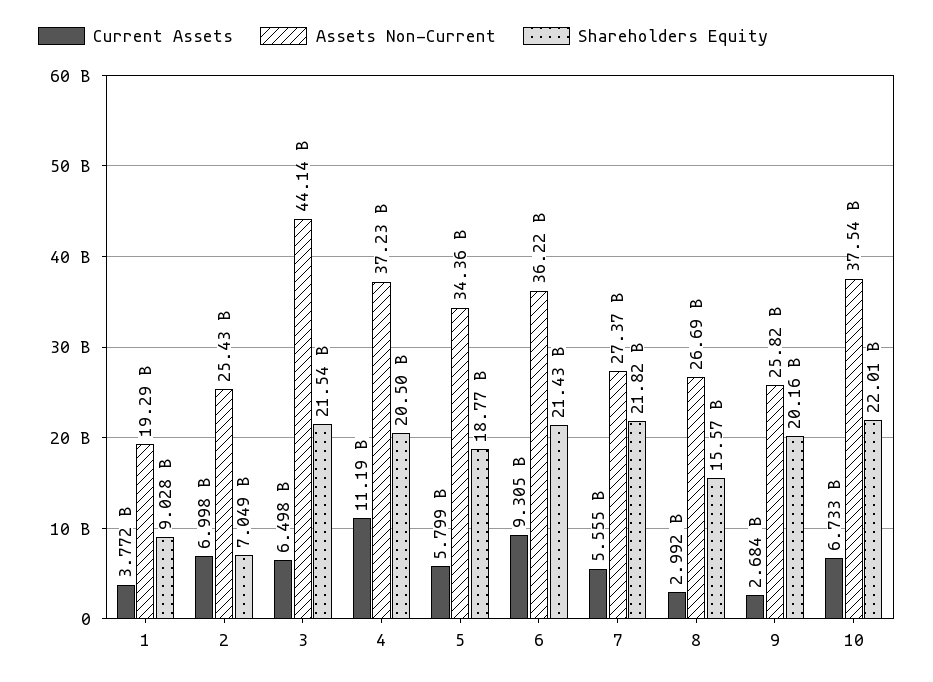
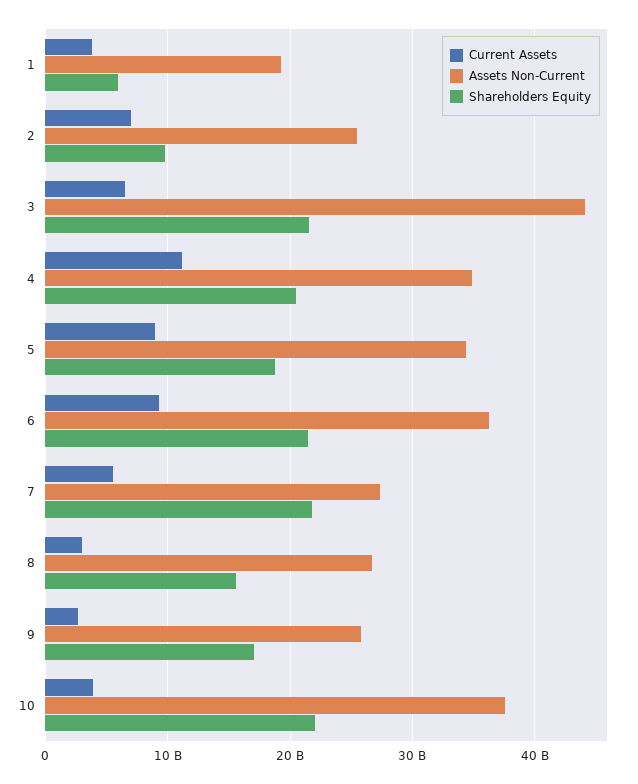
Shareholders Equity, 1: 9028000000 -> 6000000000
Shareholders Equity, 2: 7049000000 -> 10000000000
Assets Non-Current, 4: 37230000000 -> 35000000000
Current Assets, 5: 5799000000 -> 9000000000
Shareholders Equity, 9: 20160000000 -> 17000000000
Current Assets, 10: 6733000000 -> 4000000000

